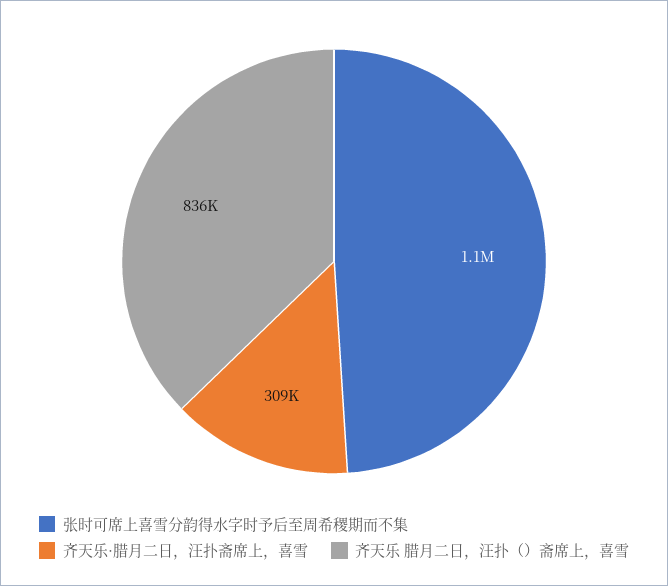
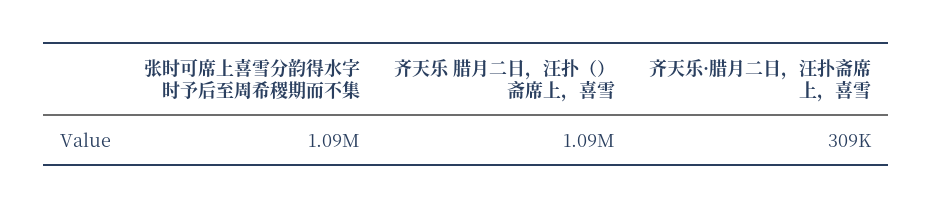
齐天乐 腊月二日，汪扑（）斋席上，喜雪: 836000 -> 1090000

